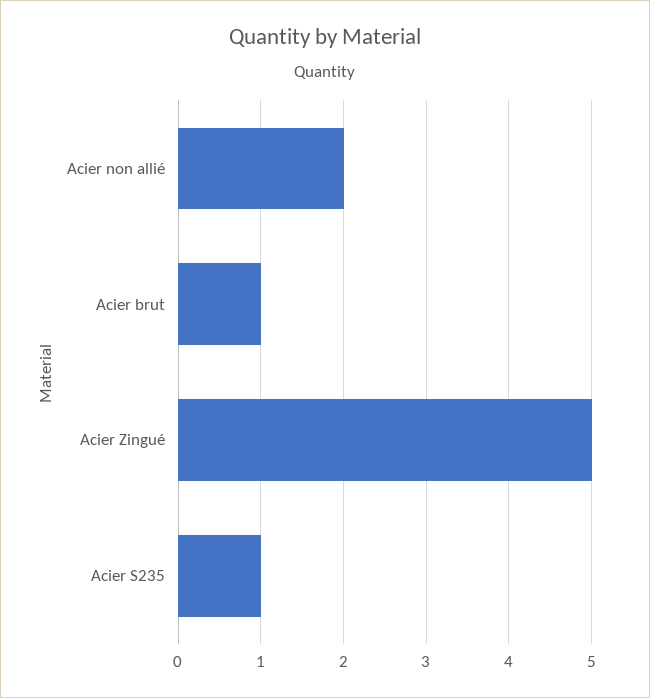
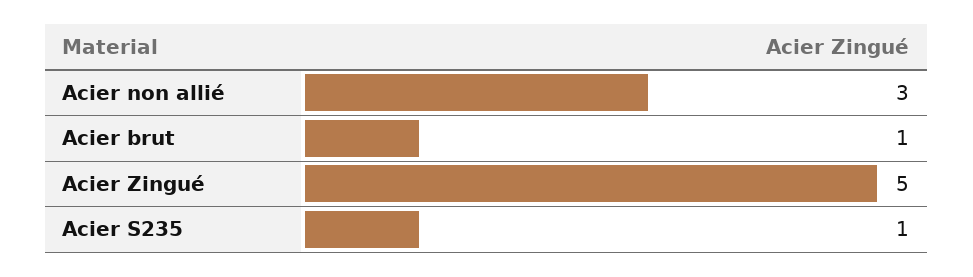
Acier non allié: 2 -> 3

